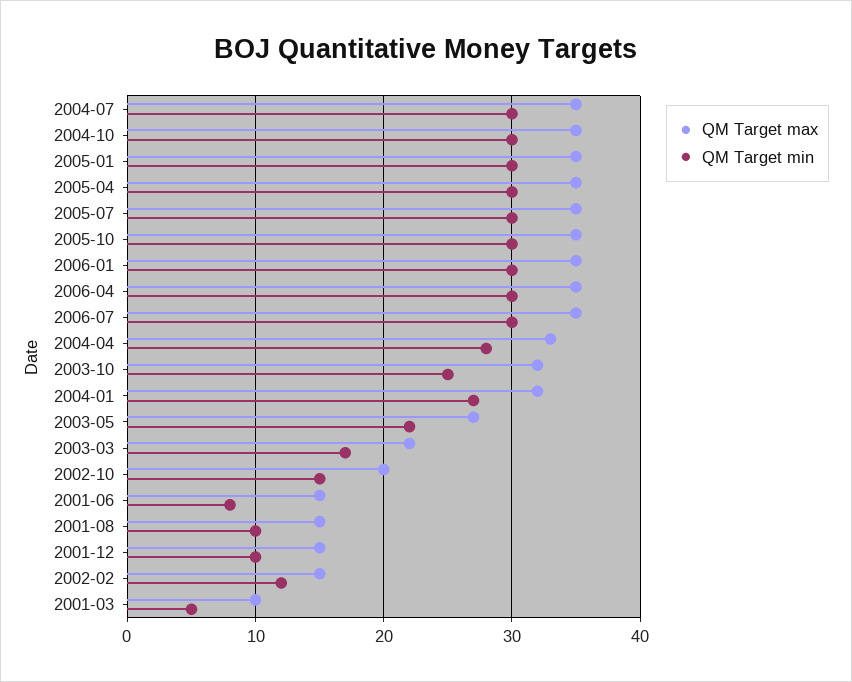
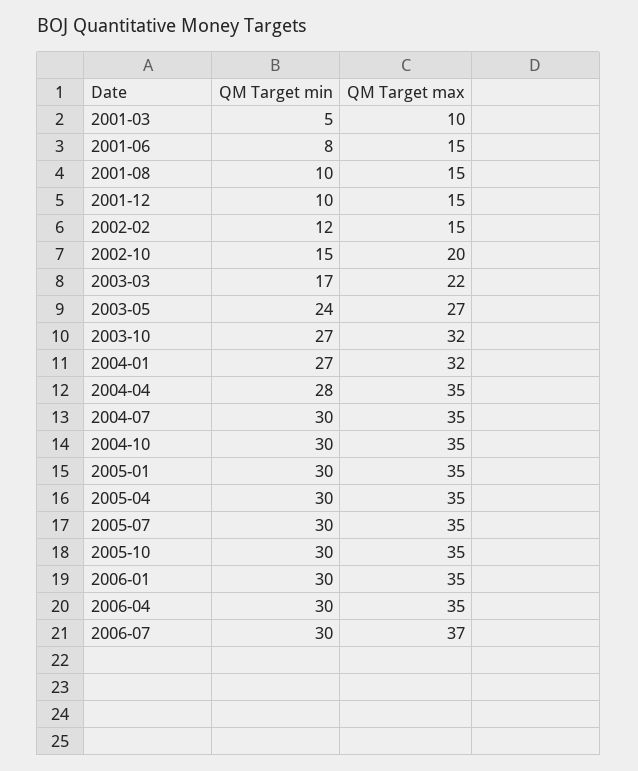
QM Target max, 2006-07: 35 -> 37
QM Target max, 2004-04: 33 -> 35
QM Target min, 2003-10: 25 -> 27
QM Target min, 2003-05: 22 -> 24

